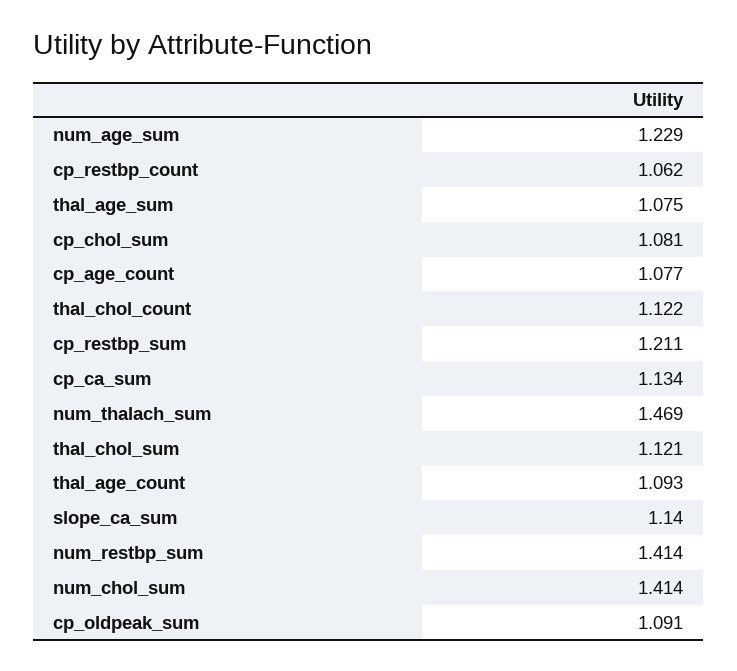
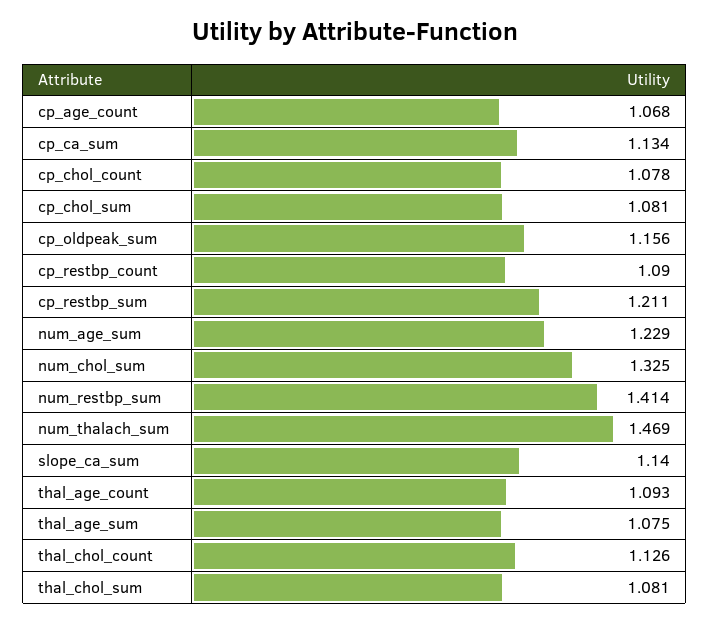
cp_restbp_count: 1.062 -> 1.09
cp_age_count: 1.077 -> 1.068
thal_chol_count: 1.122 -> 1.126
thal_chol_sum: 1.121 -> 1.081
num_chol_sum: 1.414 -> 1.325
cp_oldpeak_sum: 1.091 -> 1.156
cp_chol_count: none -> 1.078

